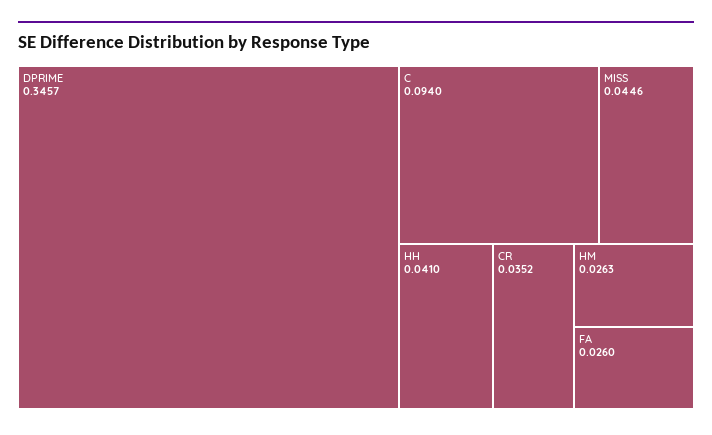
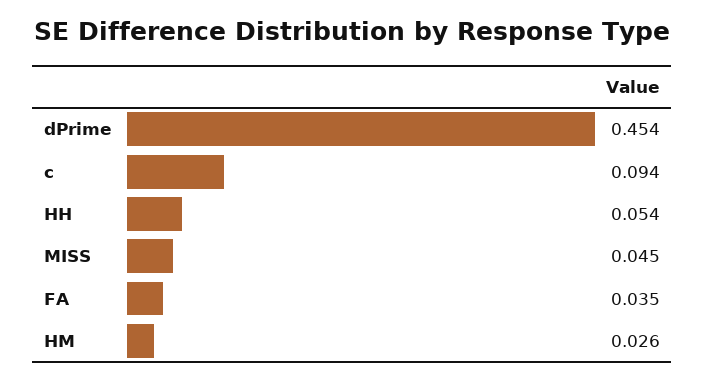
DPRIME: 0.3457 -> 0.454
HH: 0.041 -> 0.054
CR: 0.0352 -> none
FA: 0.026 -> 0.035

